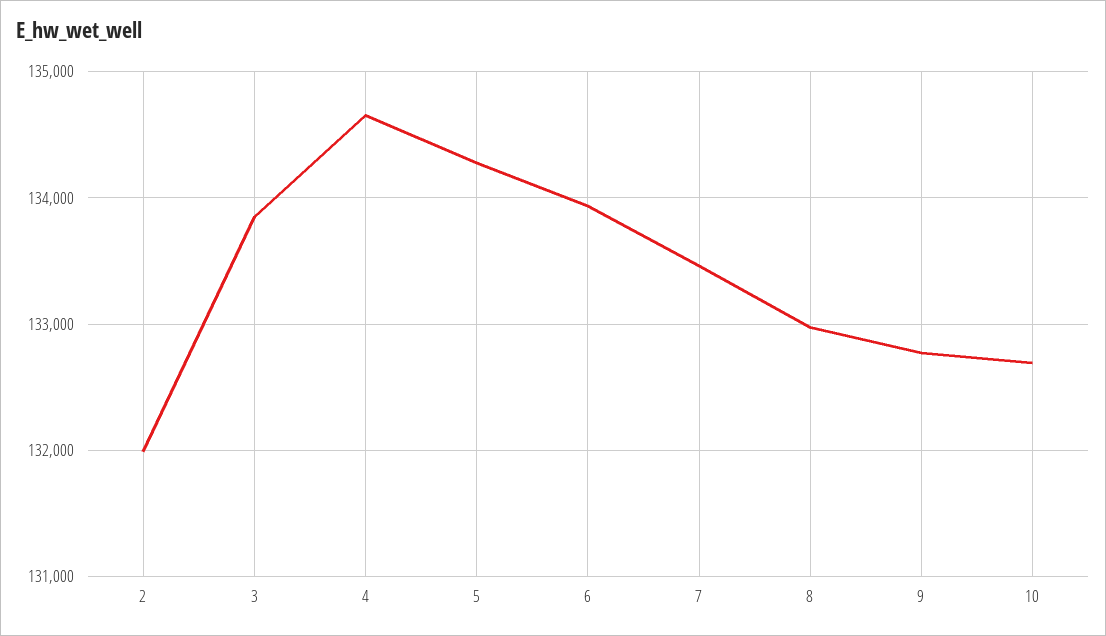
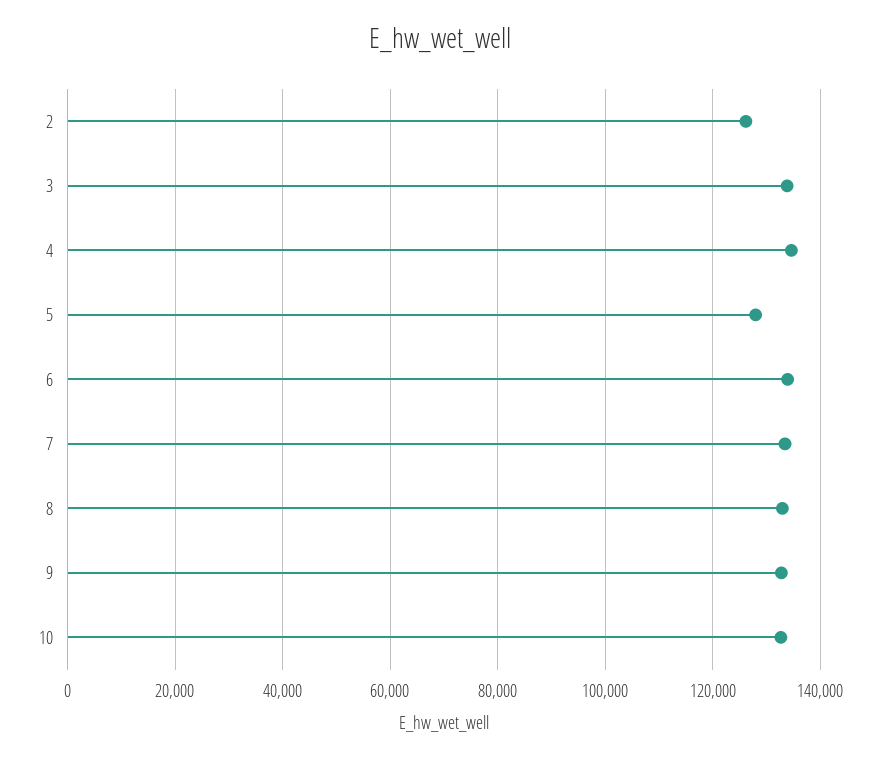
2: 132000 -> 126000
5: 134300 -> 128000

